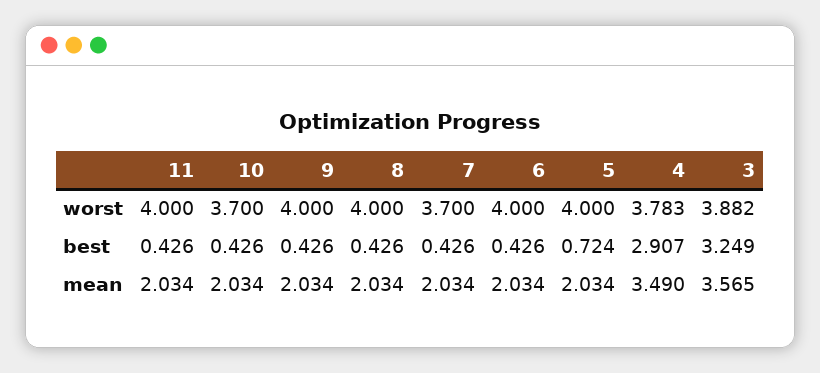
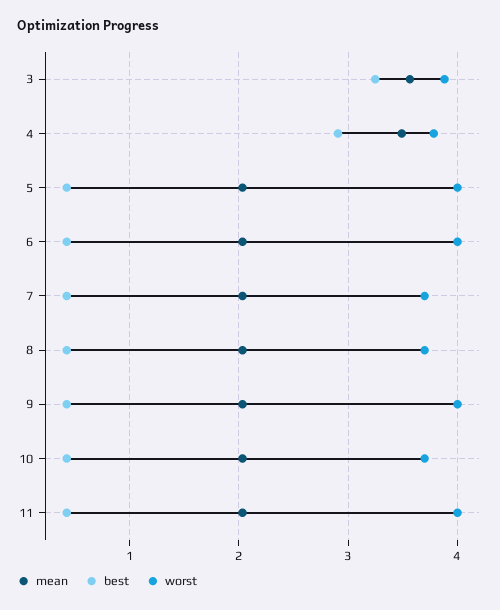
worst, 8: 4 -> 3.7
best, 5: 0.724 -> 0.4

